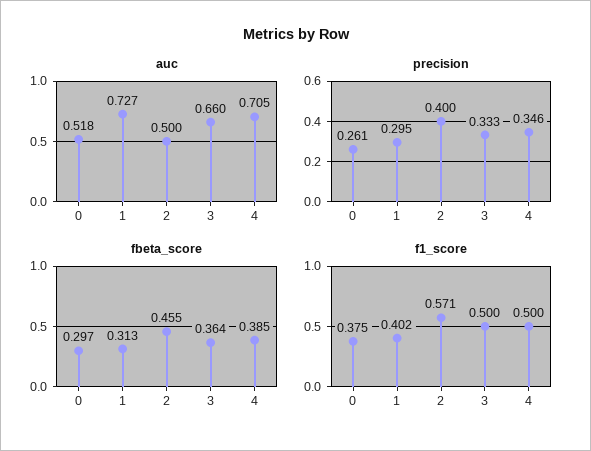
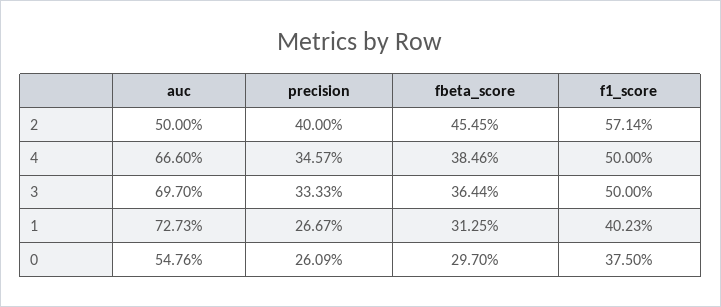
auc, 0: 0.518 -> 0.5476
auc, 3: 0.66 -> 0.697
auc, 4: 0.705 -> 0.666
precision, 1: 0.295 -> 0.2667

